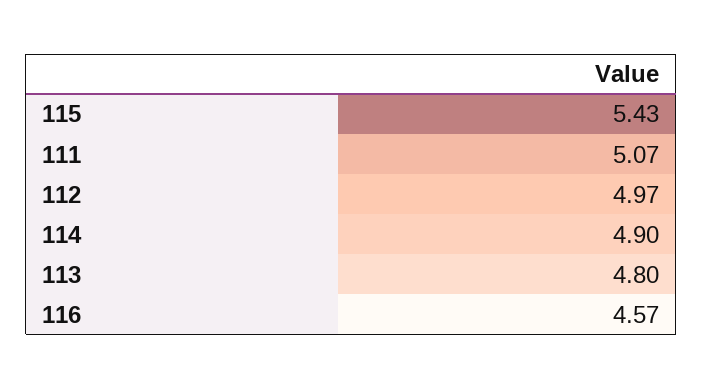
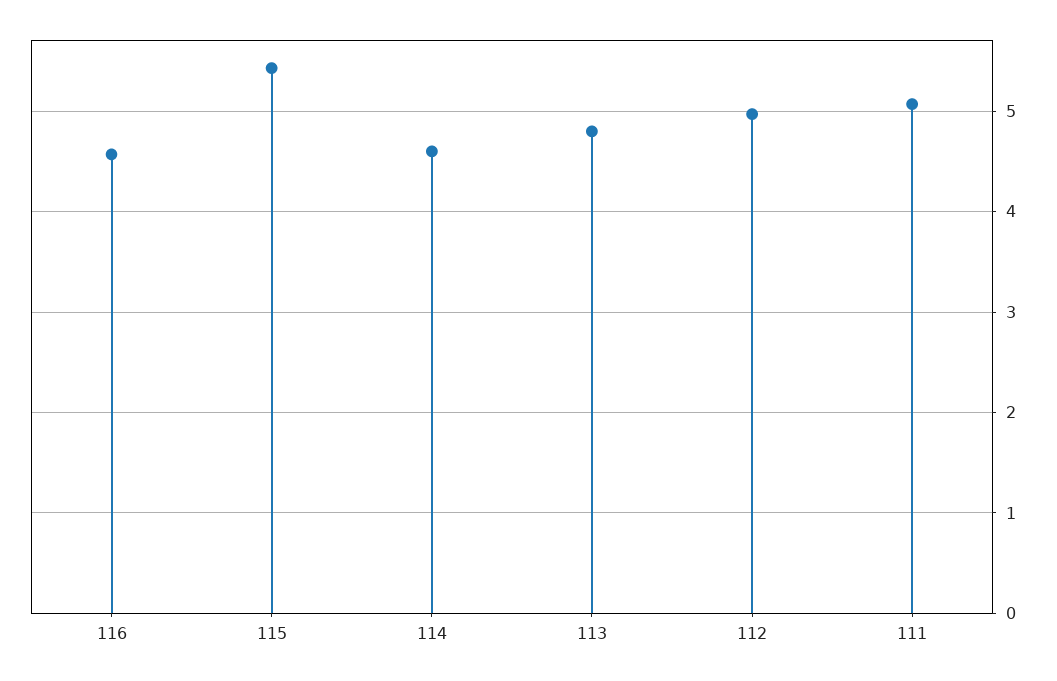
114: 4.9 -> 4.6

